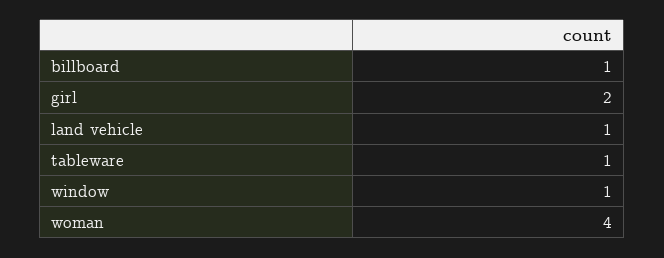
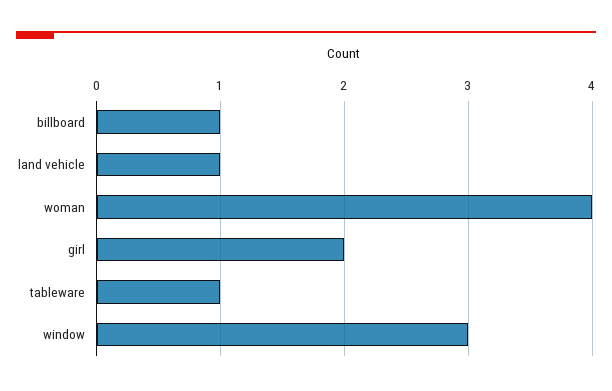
window: 1 -> 3

